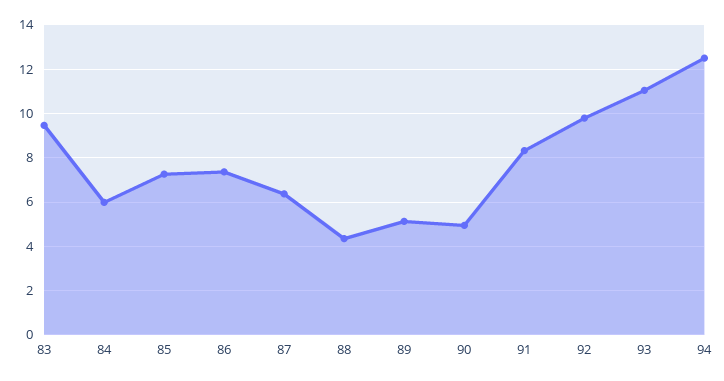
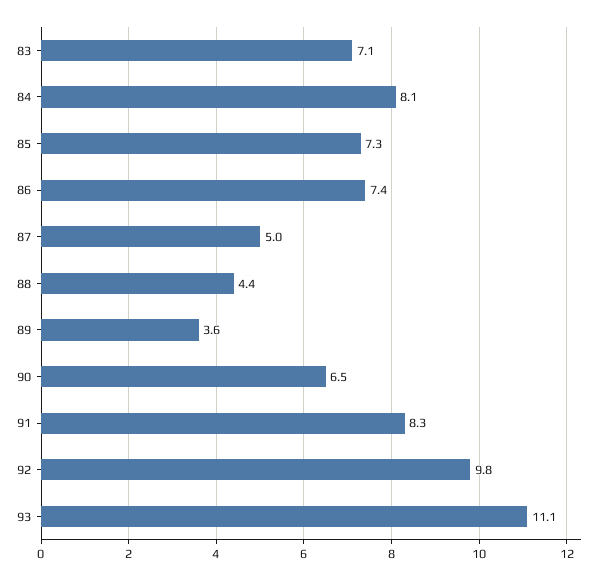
83: 9.5 -> 7.1
84: 6 -> 8.1
87: 6.5 -> 5
89: 5 -> 3.6
90: 5 -> 6.5
94: 12.5 -> none

